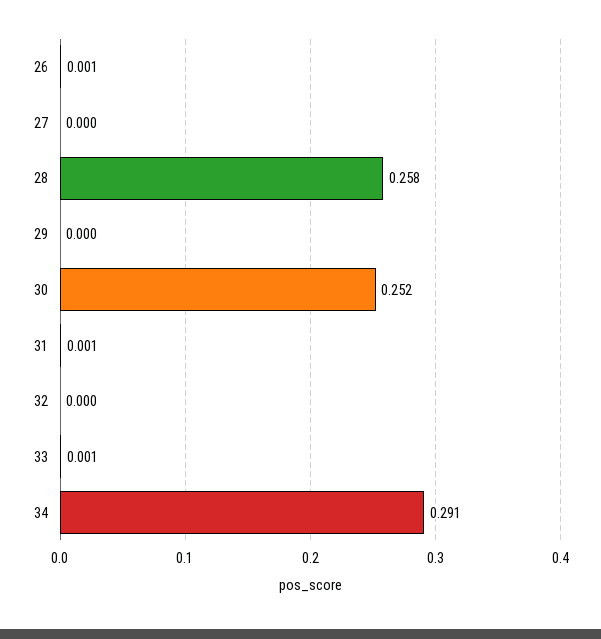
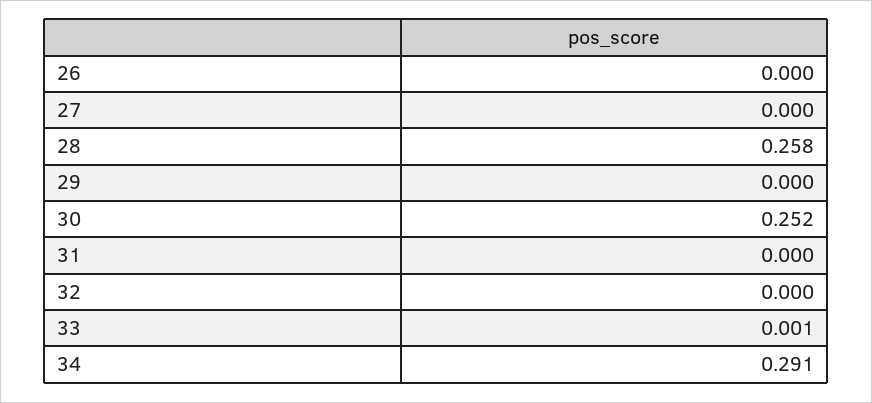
26: 0.001 -> 0
31: 0.001 -> 0

